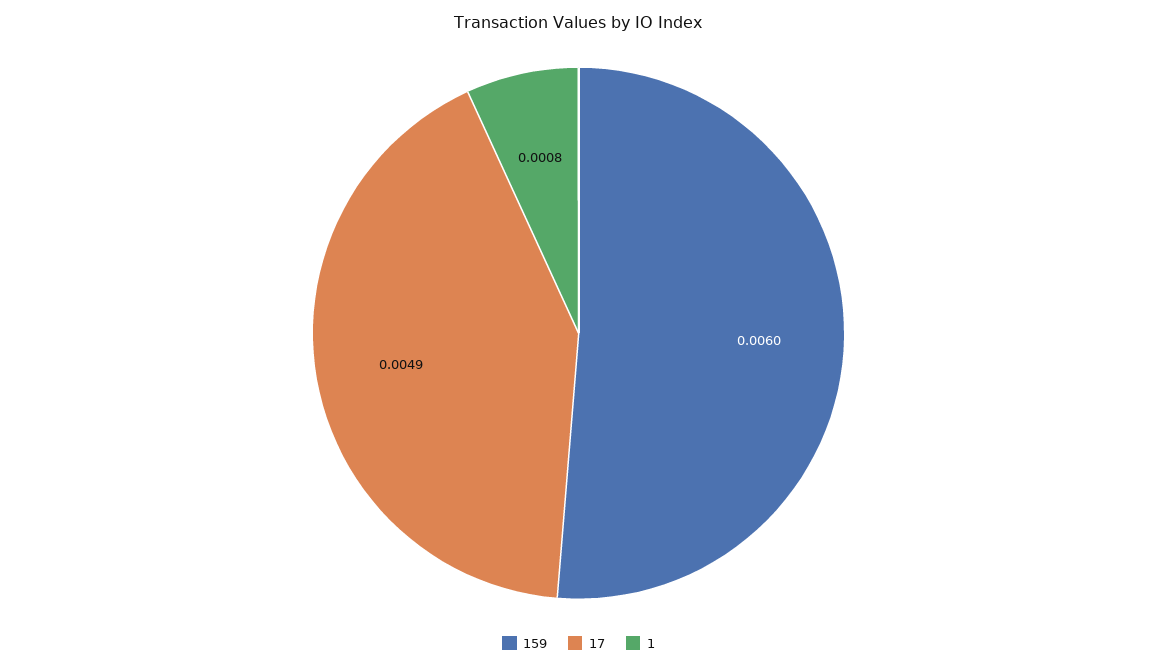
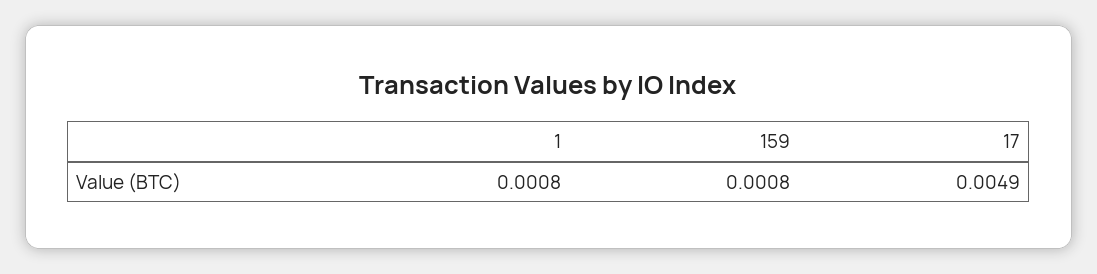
159: 0.006 -> 0.0008

